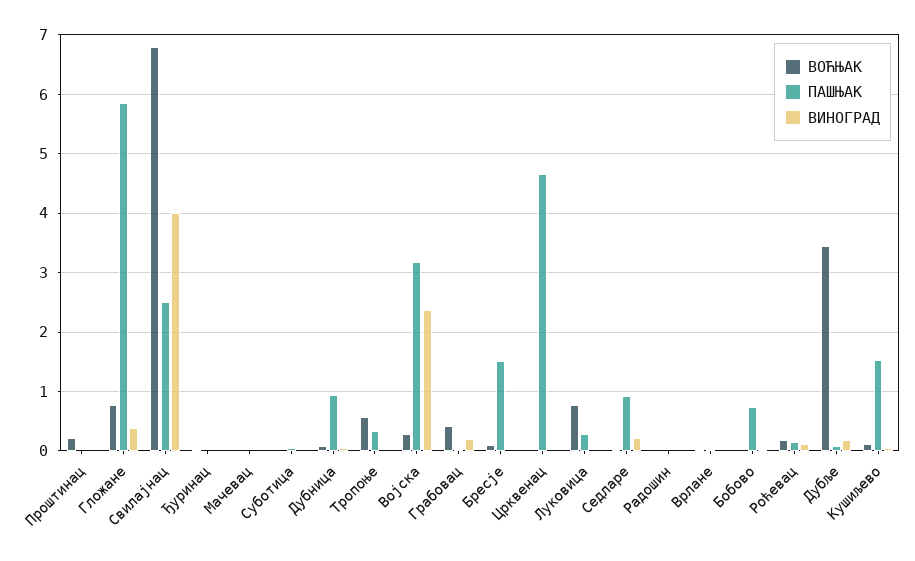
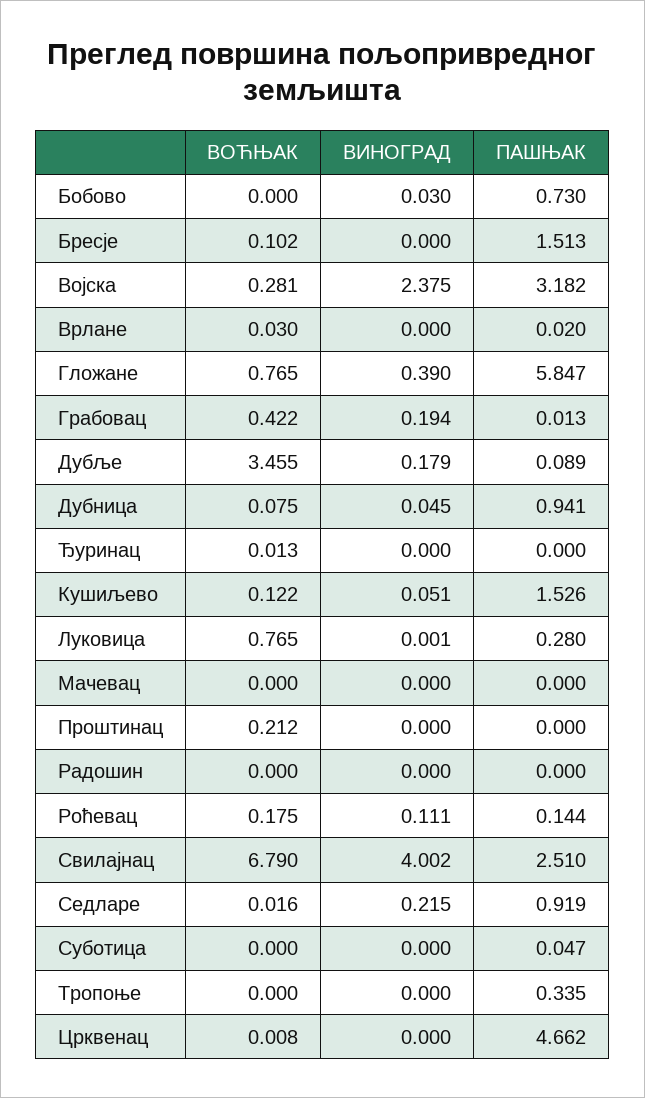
ВОЋЊАК, Тропоње: 0.6 -> 0

